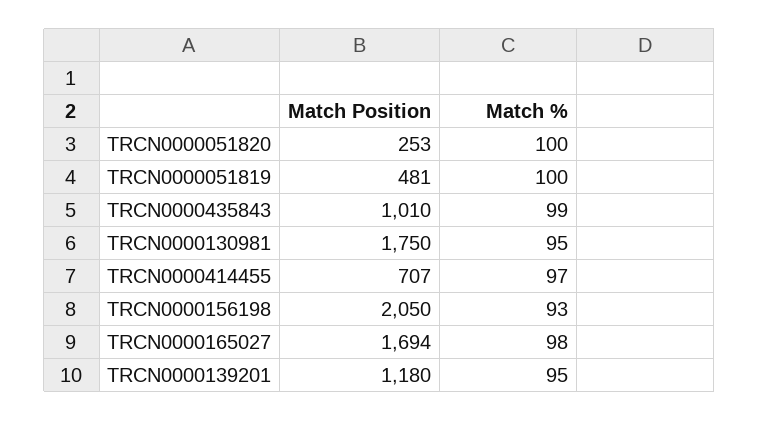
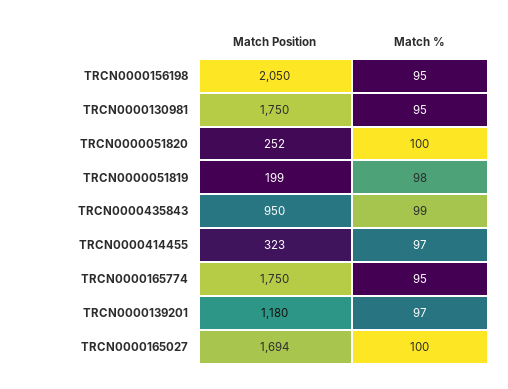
Match Position, TRCN0000051820: 253 -> 252
Match Position, TRCN0000051819: 481 -> 199
Match %, TRCN0000051819: 100 -> 98
Match Position, TRCN0000435843: 1010 -> 950
Match Position, TRCN0000414455: 707 -> 323
Match %, TRCN0000156198: 93 -> 95
Match %, TRCN0000165027: 98 -> 100
Match %, TRCN0000139201: 95 -> 97
Match Position, TRCN0000165774: none -> 1750
Match %, TRCN0000165774: none -> 95

